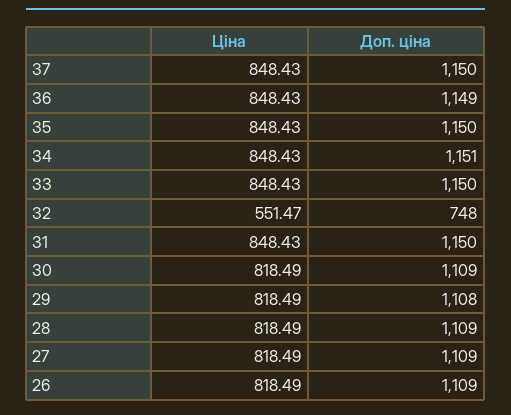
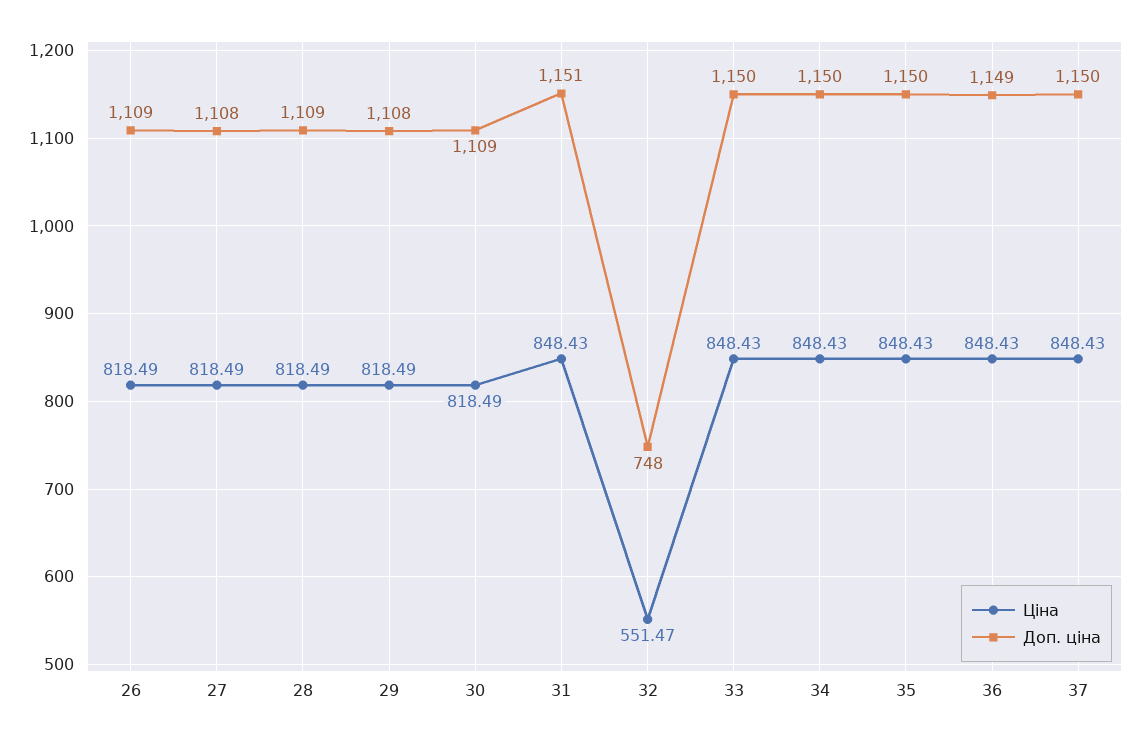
Доп. ціна, 34: 1151 -> 1150
Доп. ціна, 31: 1150 -> 1151
Доп. ціна, 27: 1109 -> 1108

